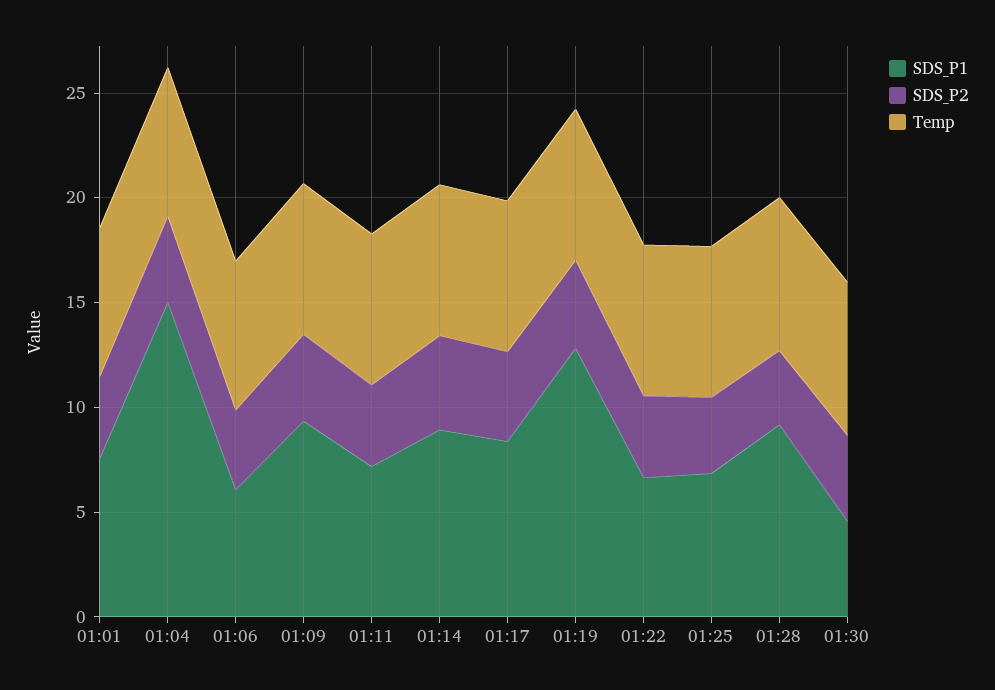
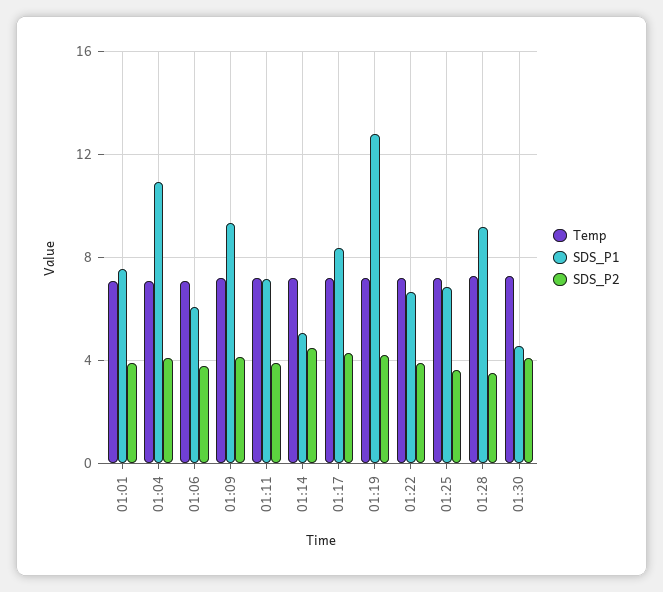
SDS_P1, 01:04: 15 -> 11
SDS_P1, 01:14: 9 -> 5

